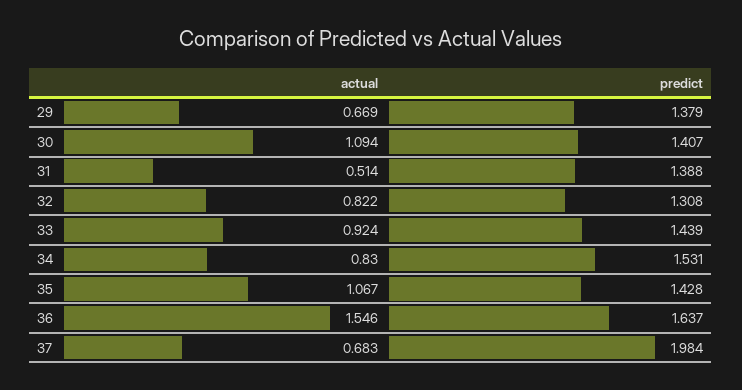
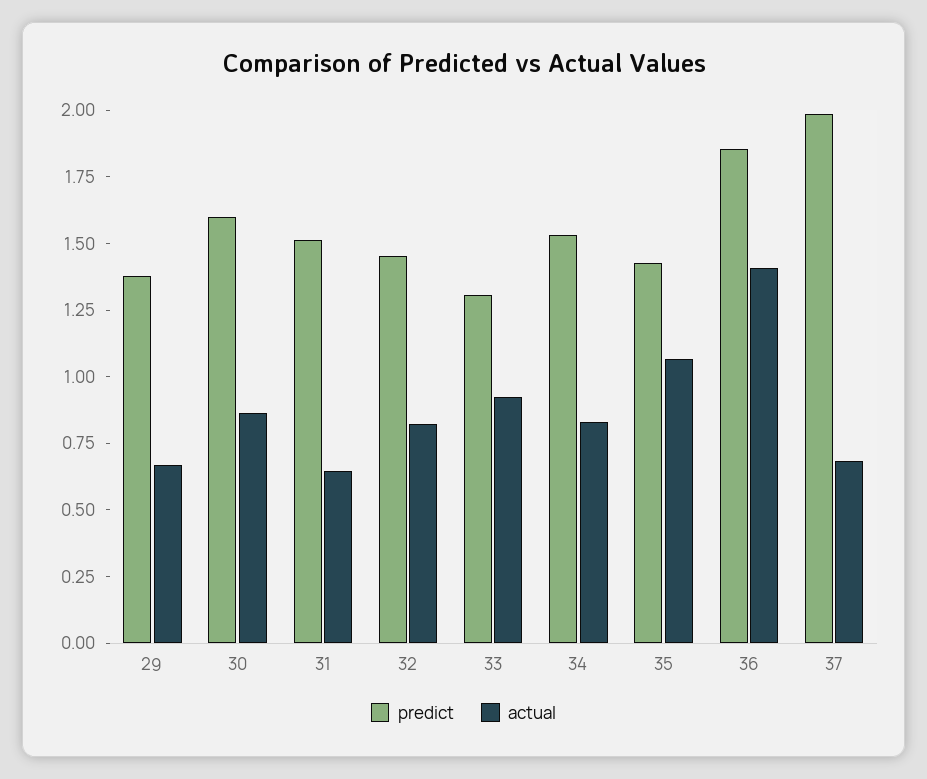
actual, 30: 1.094 -> 0.85
predict, 30: 1.407 -> 1.6
actual, 31: 0.514 -> 0.65
predict, 31: 1.388 -> 1.5
predict, 32: 1.308 -> 1.45
predict, 33: 1.439 -> 1.3
actual, 36: 1.546 -> 1.4
predict, 36: 1.637 -> 1.85

